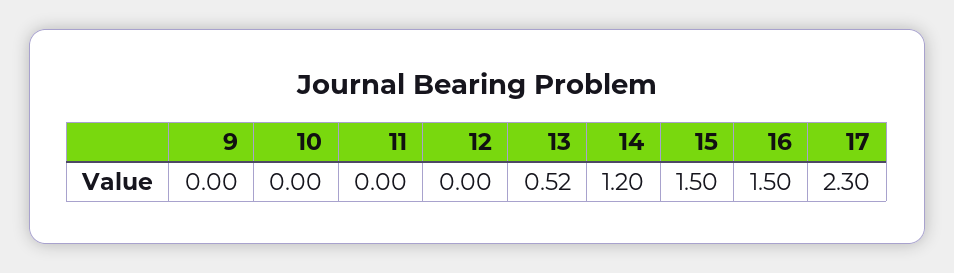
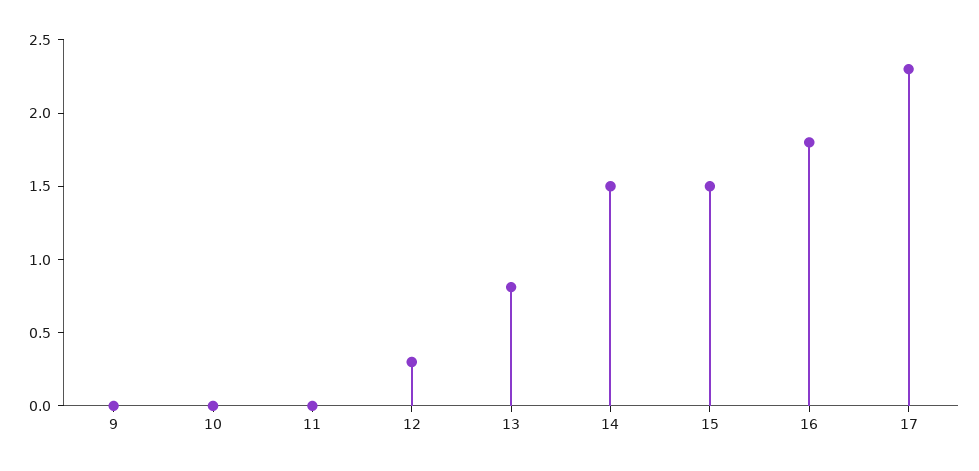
12: 0 -> 0.3
13: 0.52 -> 0.8
14: 1.2 -> 1.5
16: 1.5 -> 1.8

